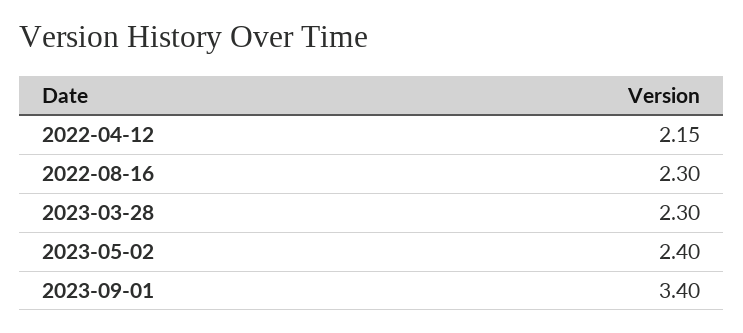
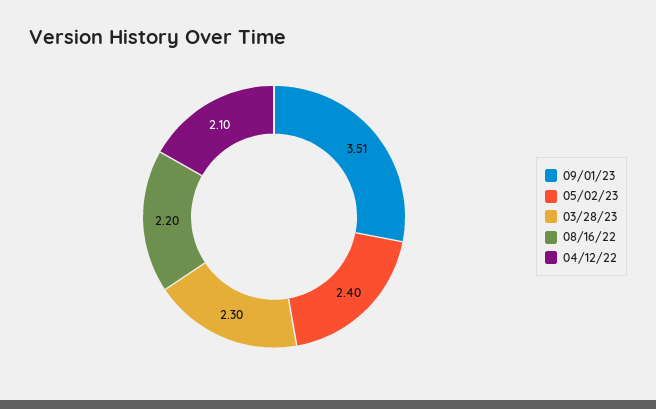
2022-04-12: 2.15 -> 2.1
2022-08-16: 2.3 -> 2.2
2023-09-01: 3.4 -> 3.51

